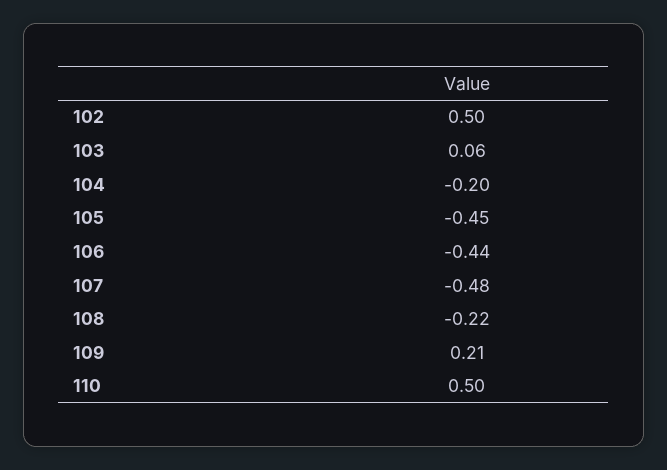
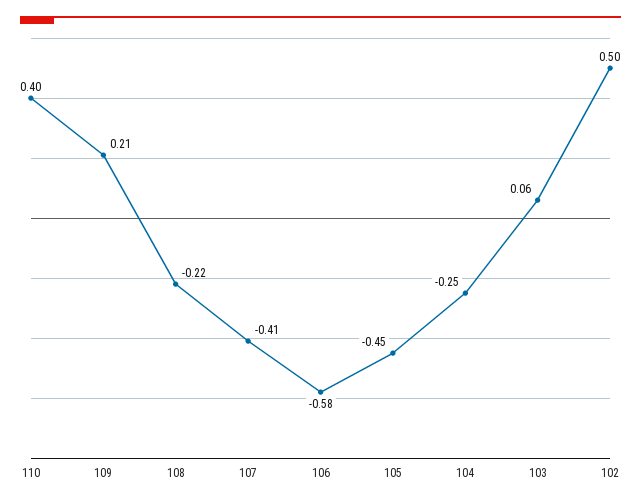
104: -0.2 -> -0.25
106: -0.44 -> -0.58
107: -0.48 -> -0.41
110: 0.5 -> 0.4

